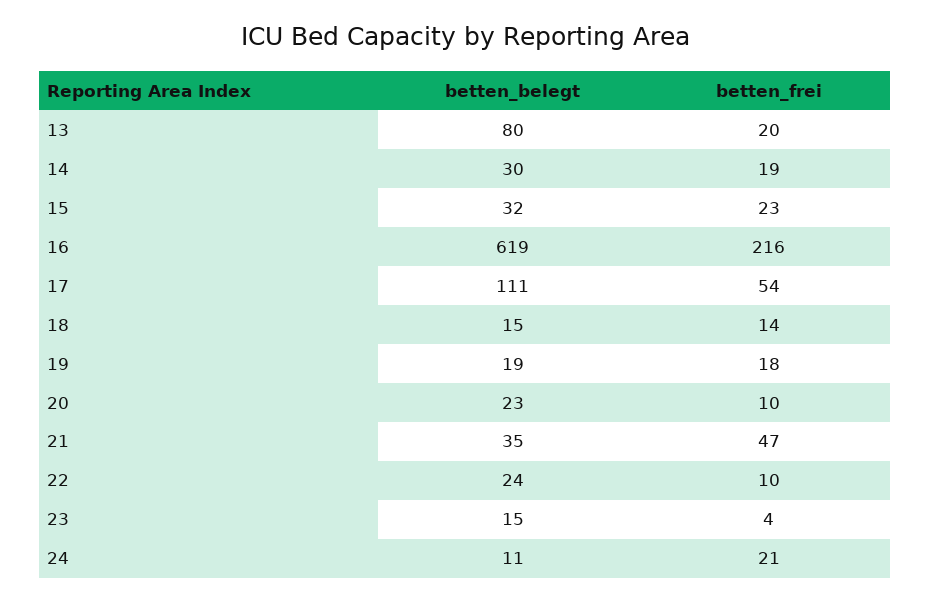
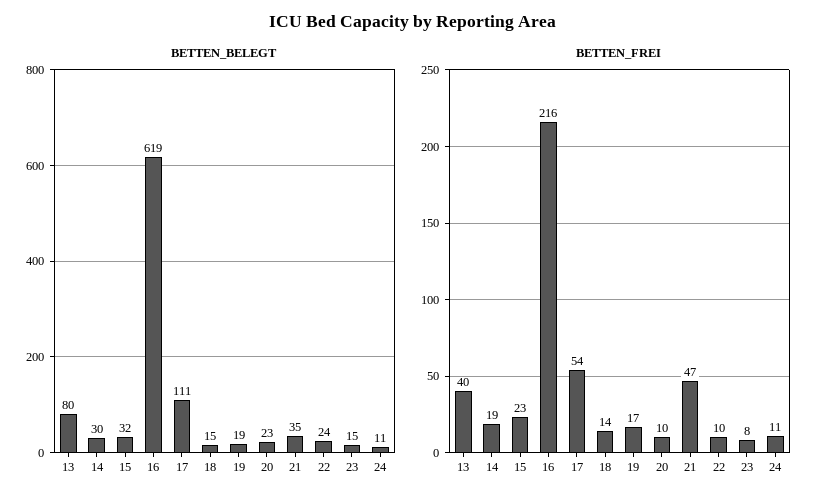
betten_frei, 13: 20 -> 40
betten_frei, 19: 18 -> 17
betten_frei, 23: 4 -> 8
betten_frei, 24: 21 -> 11

